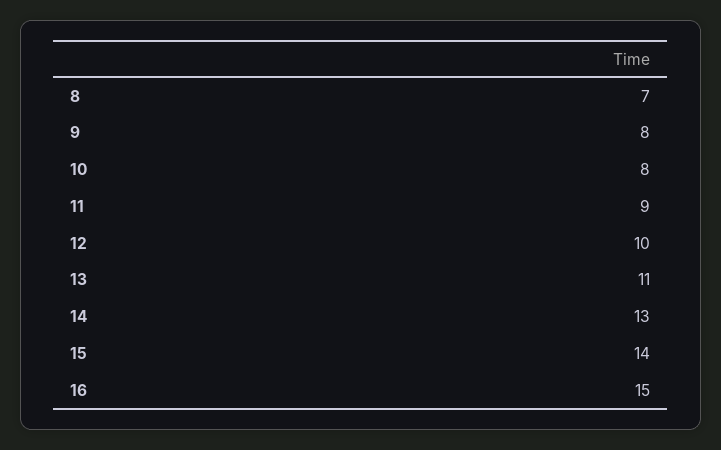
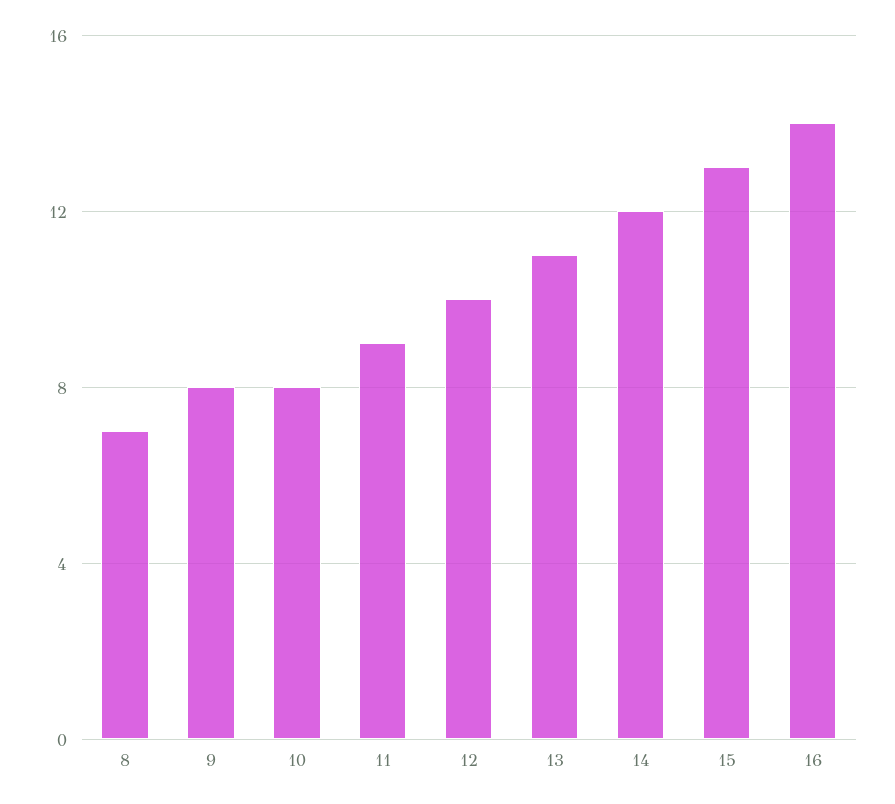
14: 13 -> 12
15: 14 -> 13
16: 15 -> 14

